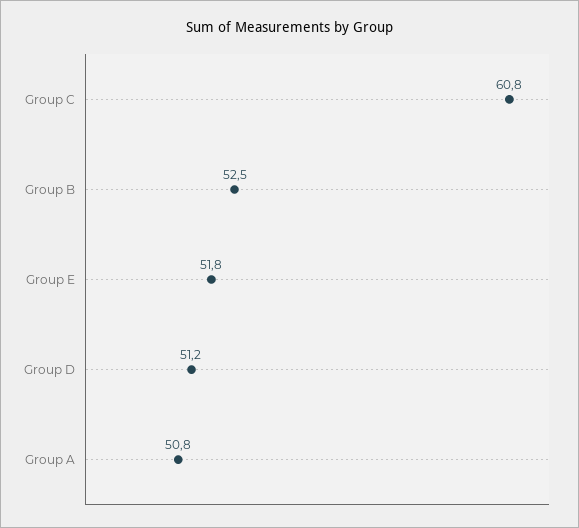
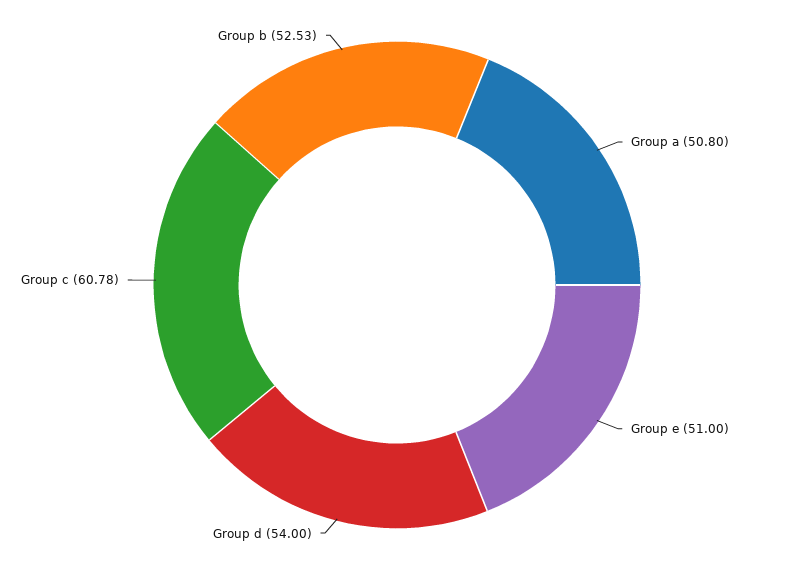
Group E: 51.8 -> 51
Group D: 51.2 -> 54

